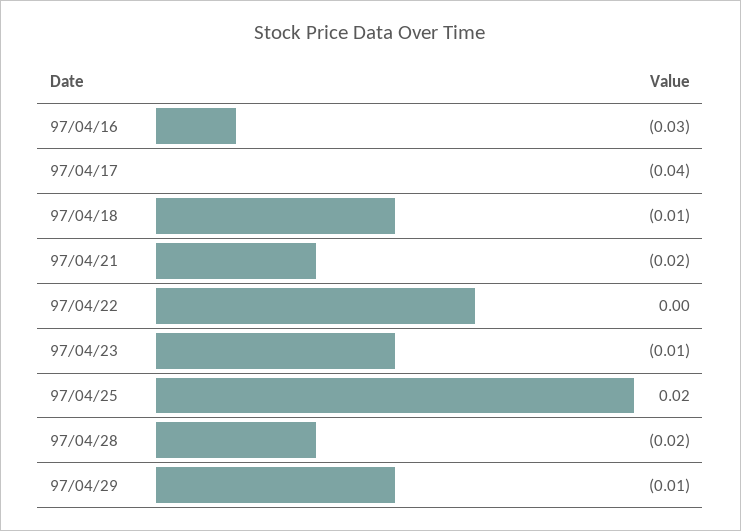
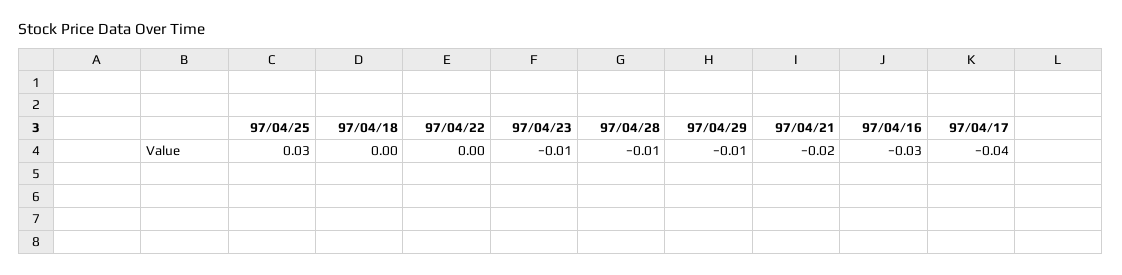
97/04/18: -0.01 -> 0
97/04/25: 0.02 -> 0.03
97/04/28: -0.02 -> -0.01

